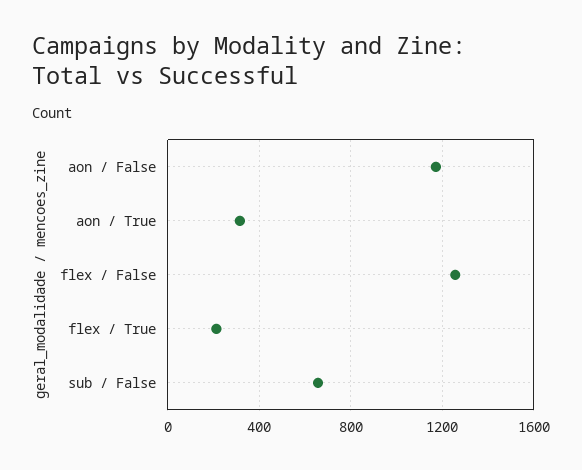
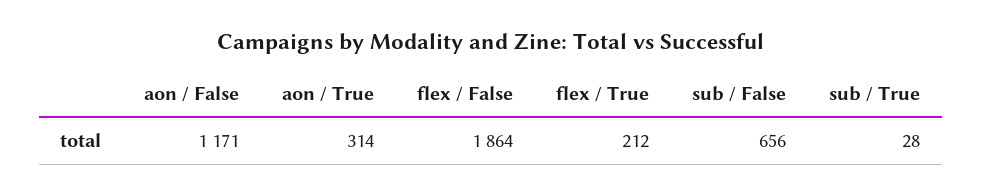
flex / False: 1250 -> 1864
sub / True: none -> 28

